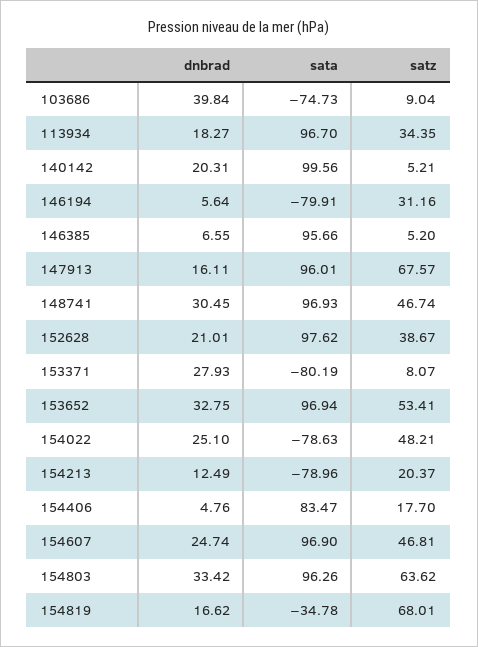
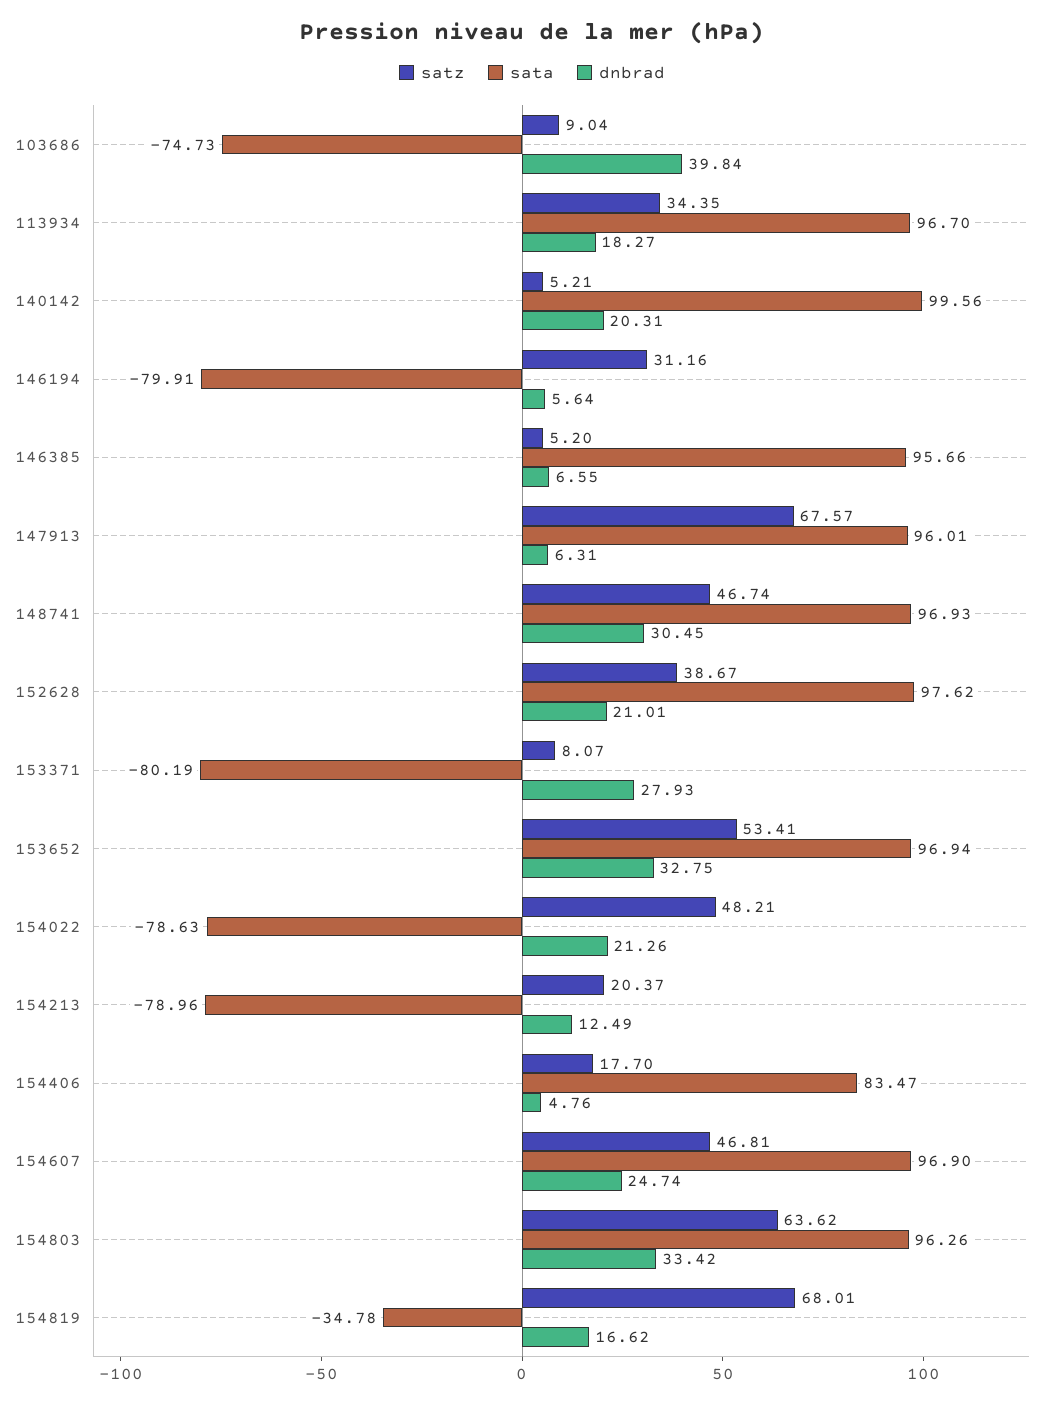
dnbrad, 147913: 16.11 -> 6.31
dnbrad, 154022: 25.1 -> 21.26

